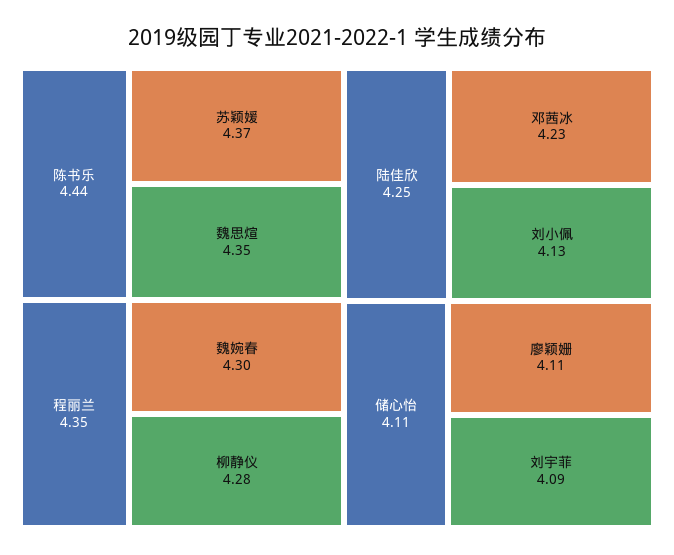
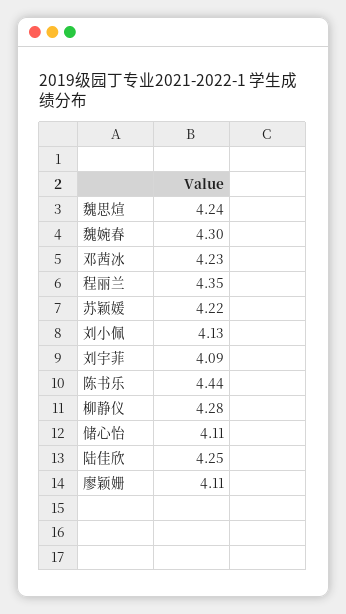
苏颖媛: 4.37 -> 4.22
魏思煊: 4.35 -> 4.24

